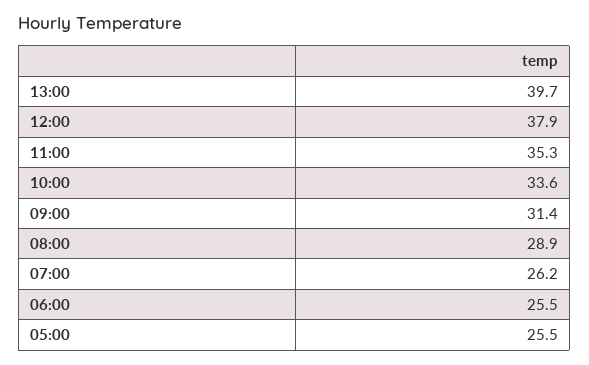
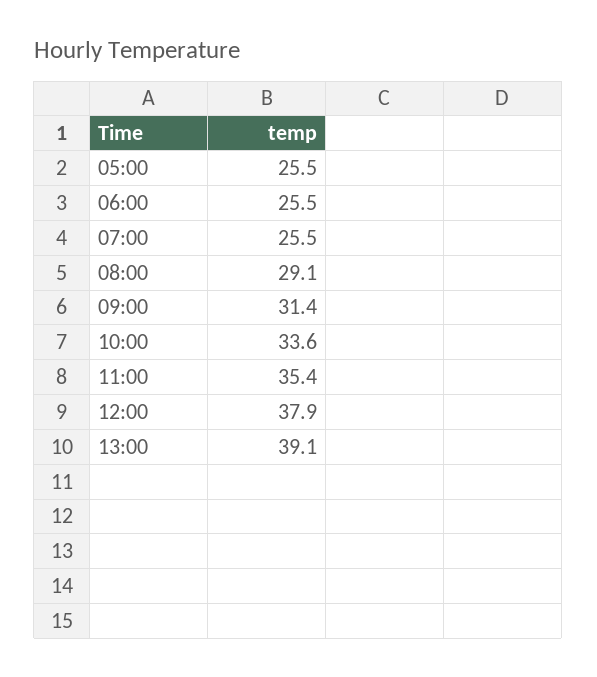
13:00: 39.7 -> 39.1
11:00: 35.3 -> 35.4
08:00: 28.9 -> 29.1
07:00: 26.2 -> 25.5

